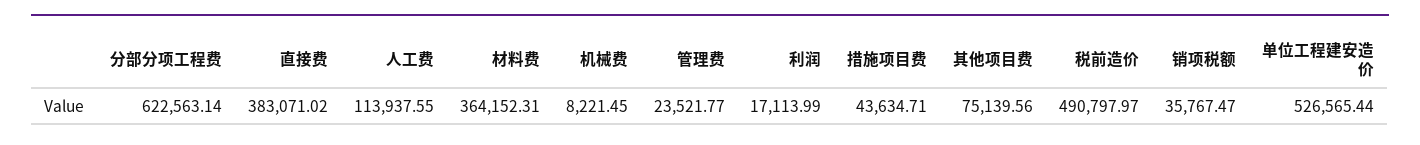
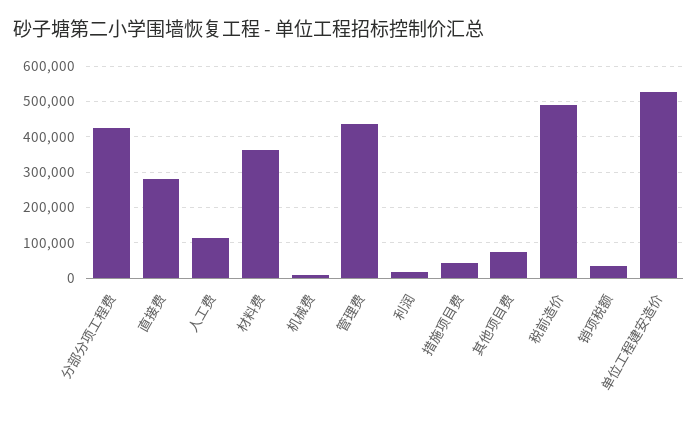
分部分项工程费: 622563.14 -> 420000
直接费: 383071.02 -> 280000
管理费: 23521.77 -> 440000

